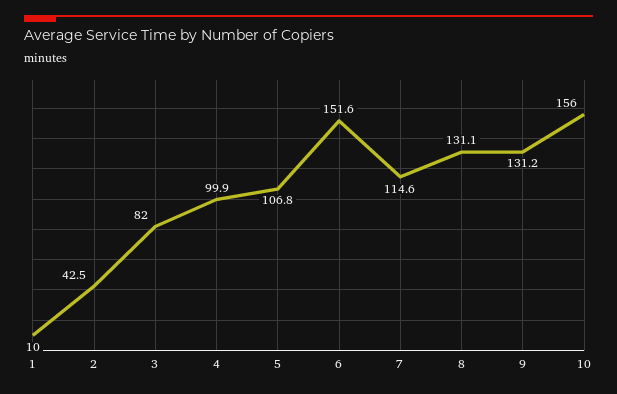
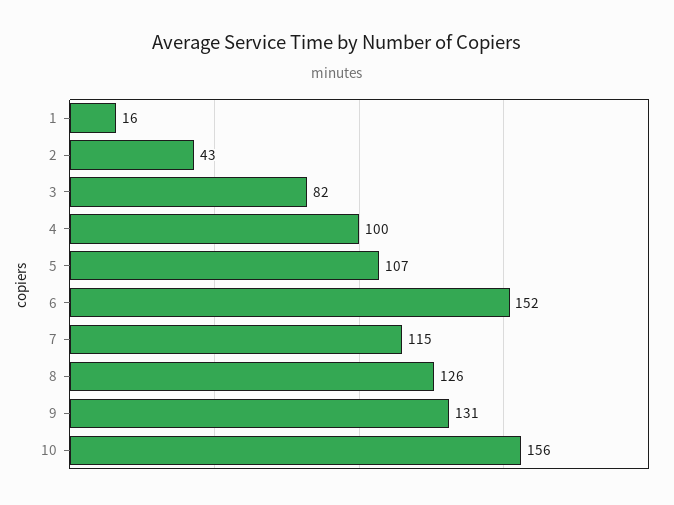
1: 10 -> 16
8: 131.1 -> 126

